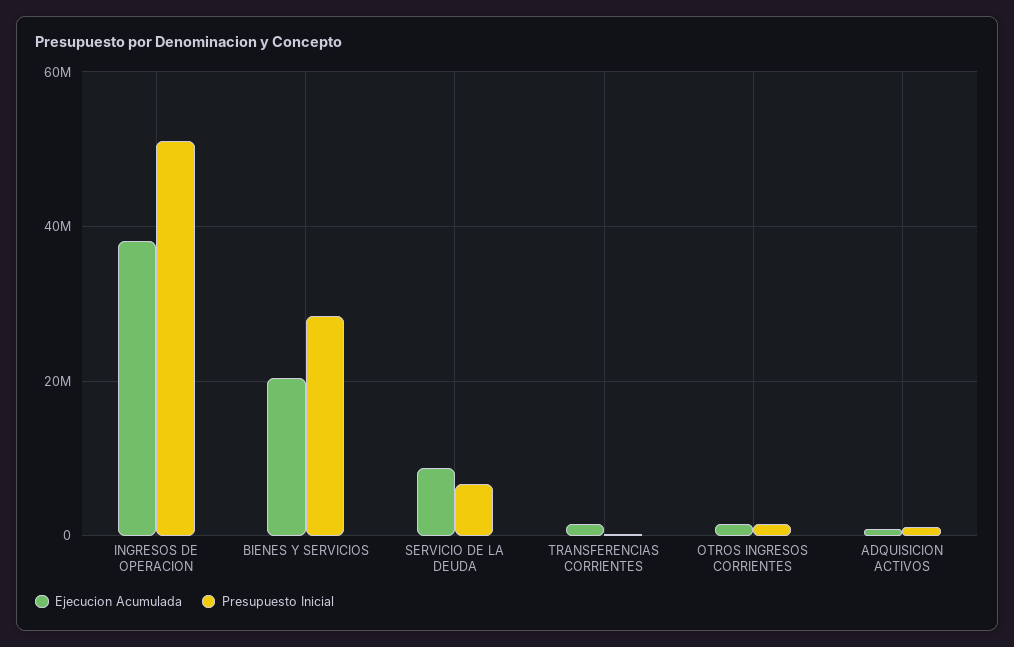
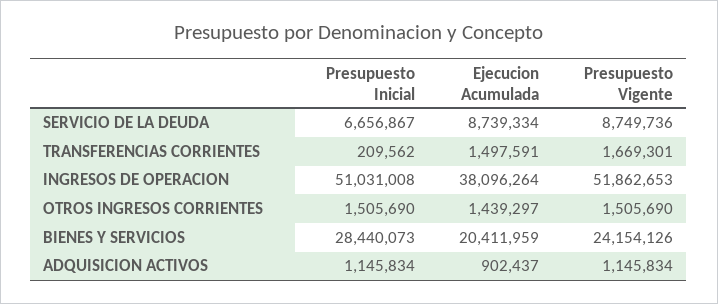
Presupuesto Vigente, SERVICIO DE LA DEUDA: none -> 8749736
Presupuesto Vigente, TRANSFERENCIAS CORRIENTES: none -> 1669301
Presupuesto Vigente, INGRESOS DE OPERACION: none -> 51862653
Presupuesto Vigente, OTROS INGRESOS CORRIENTES: none -> 1505690
Presupuesto Vigente, BIENES Y SERVICIOS: none -> 24154126
Presupuesto Vigente, ADQUISICION ACTIVOS: none -> 1145834

